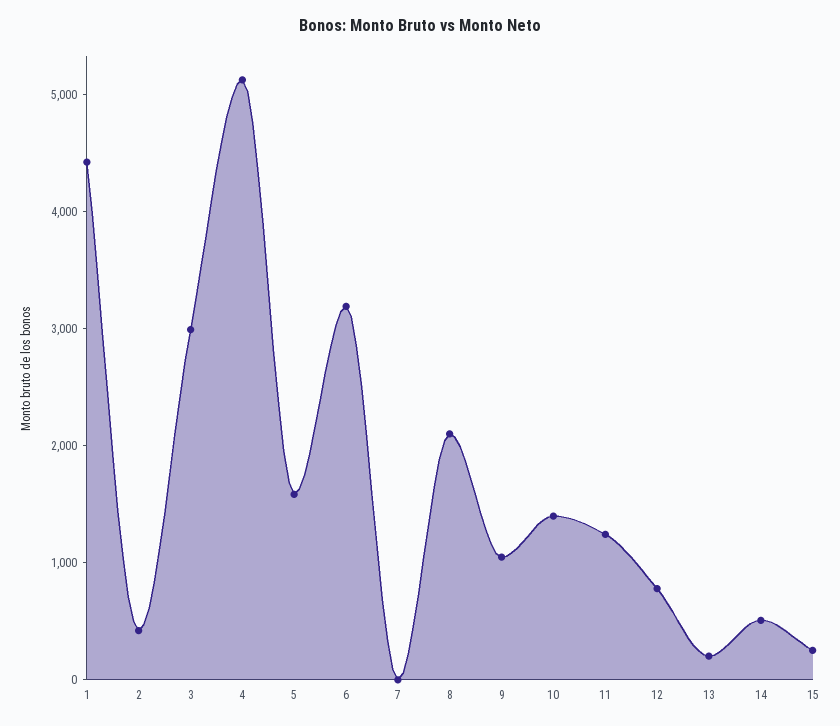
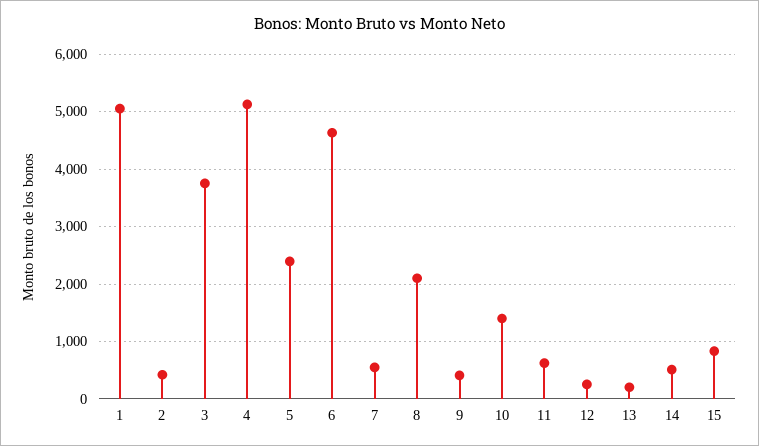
1: 4400 -> 5000
3: 3000 -> 3800
5: 1600 -> 2400
6: 3200 -> 4600
7: 0 -> 600
9: 1000 -> 400
11: 1200 -> 600
12: 800 -> 200
15: 200 -> 800

